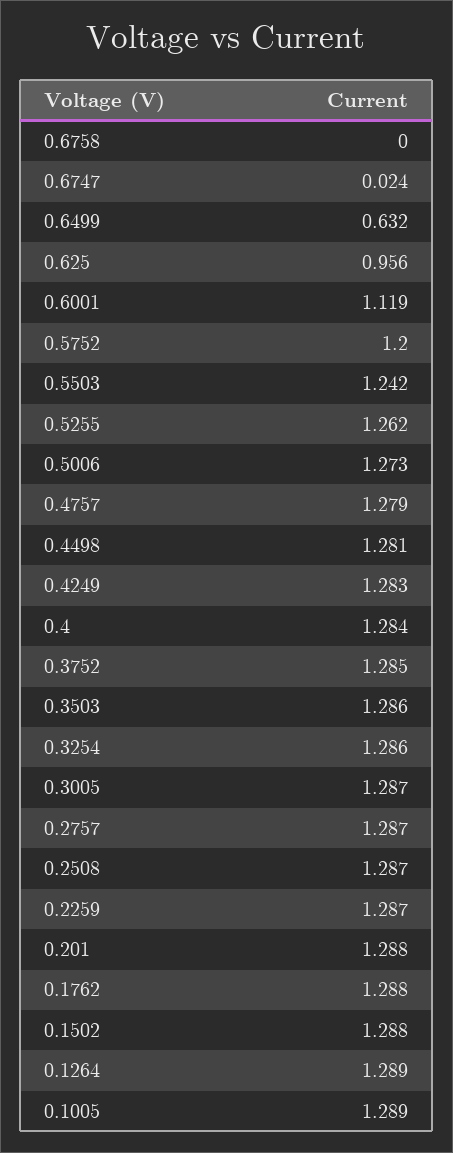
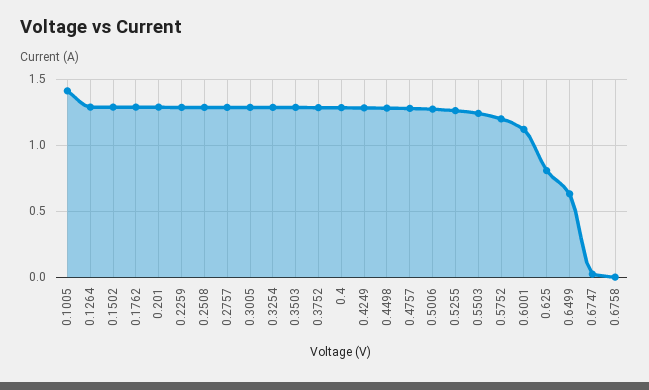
0.625: 0.956 -> 0.8
0.1005: 1.289 -> 1.4

